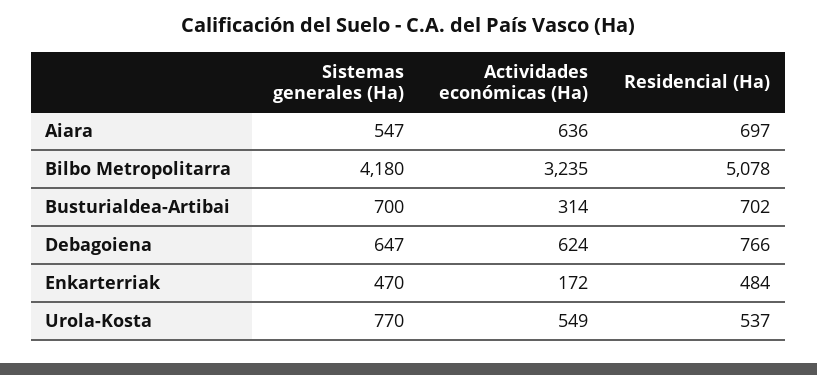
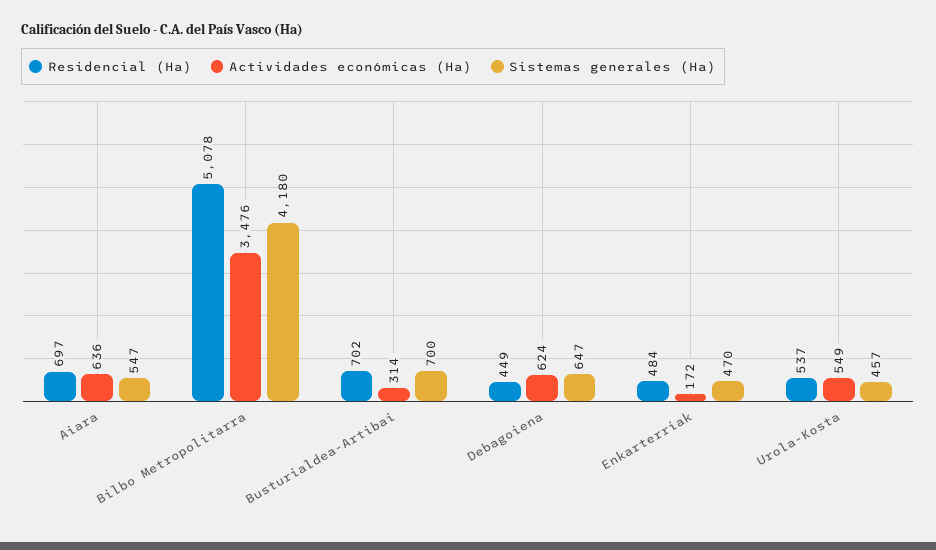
Actividades económicas (Ha), Bilbo Metropolitarra: 3235 -> 3476
Residencial (Ha), Debagoiena: 766 -> 449
Sistemas generales (Ha), Urola-Kosta: 770 -> 457

